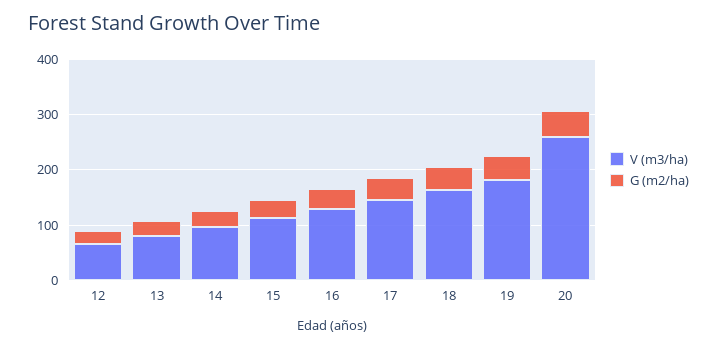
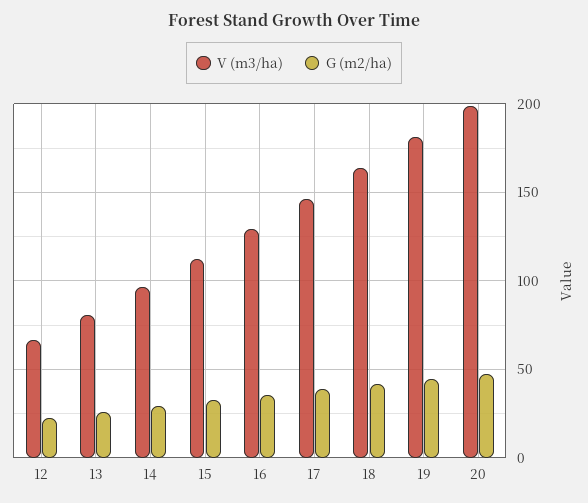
V (m3/ha), 20: 260 -> 200

